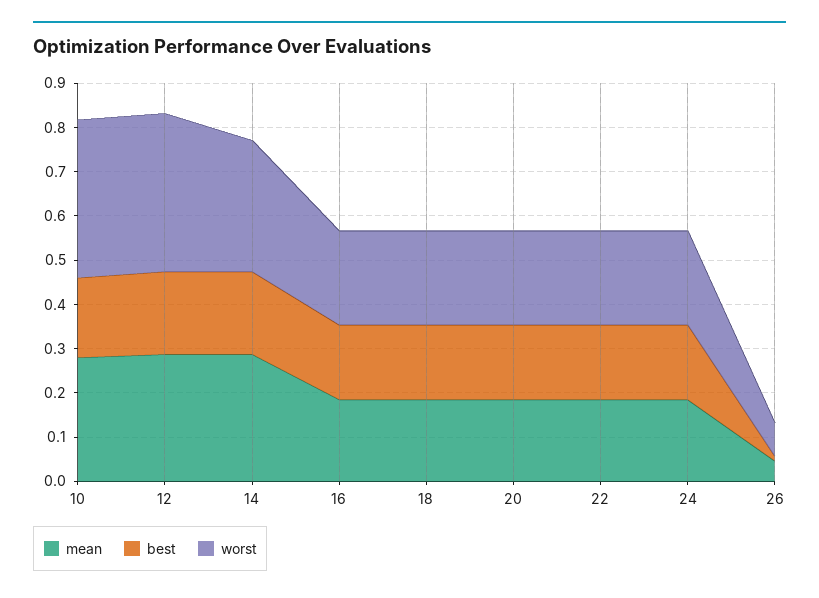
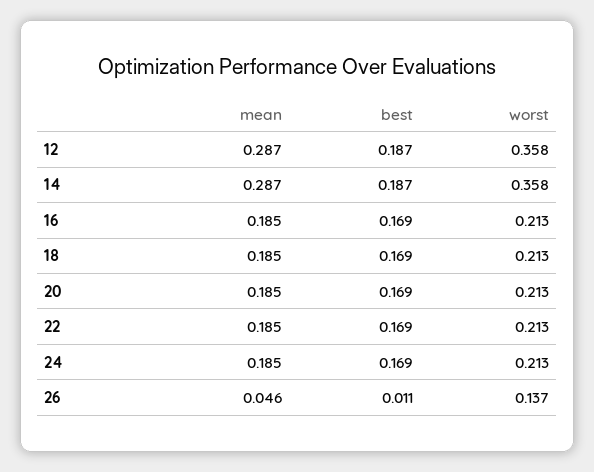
mean, 10: 0.28 -> none
best, 10: 0.18 -> none
worst, 10: 0.36 -> none
worst, 14: 0.3 -> 0.358
worst, 26: 0.08 -> 0.137

